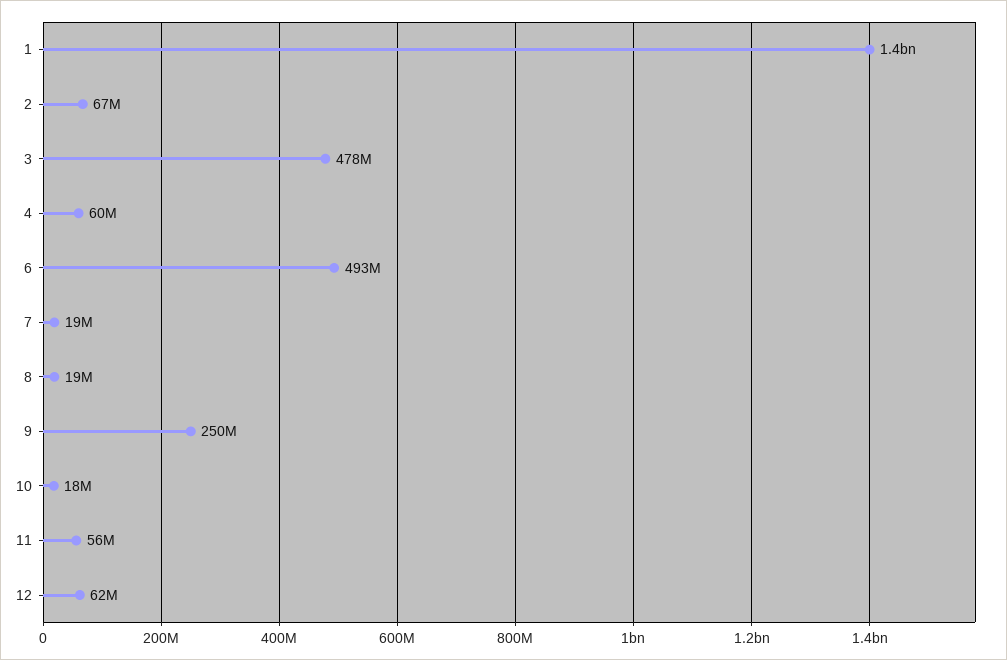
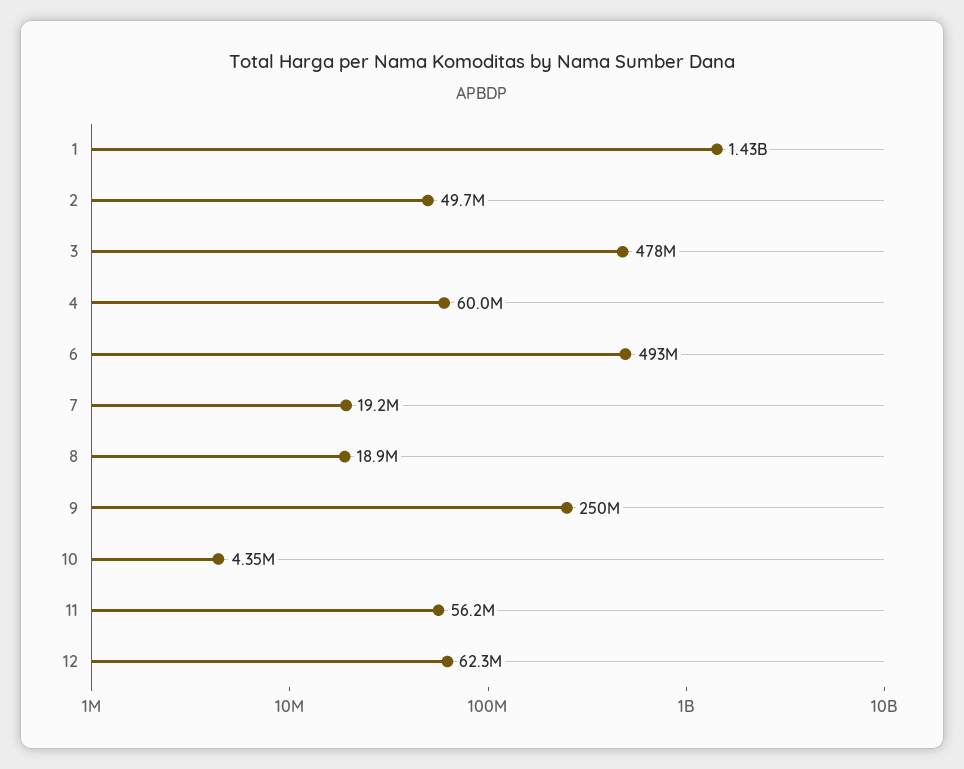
2: 67000000 -> 49700000
10: 18000000 -> 4350000

